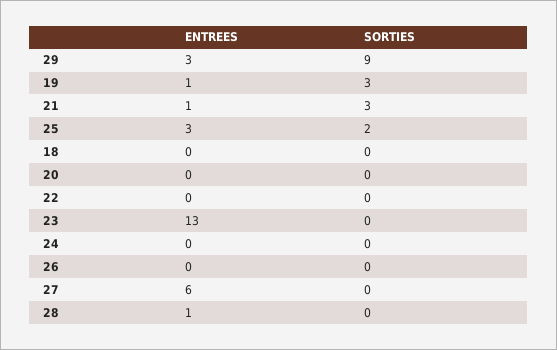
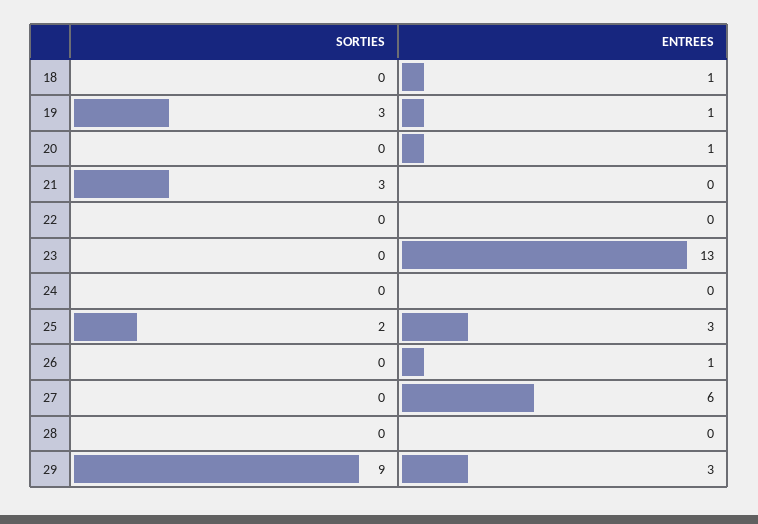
ENTREES, 21: 1 -> 0
ENTREES, 18: 0 -> 1
ENTREES, 20: 0 -> 1
ENTREES, 26: 0 -> 1
ENTREES, 28: 1 -> 0

